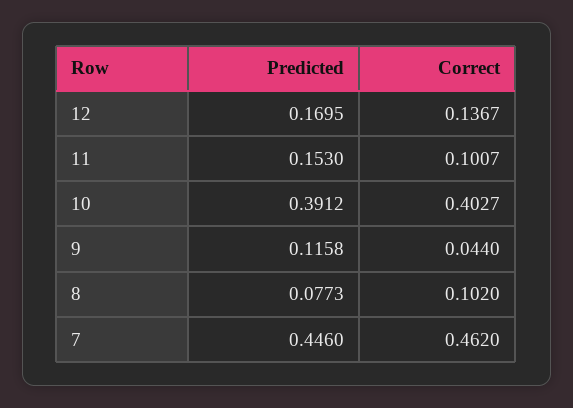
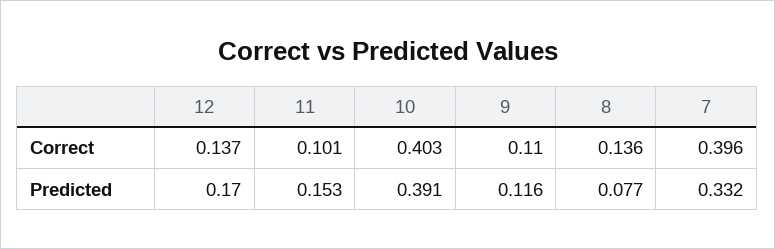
Correct, 9: 0.044 -> 0.11
Correct, 8: 0.102 -> 0.136
Predicted, 7: 0.446 -> 0.332
Correct, 7: 0.462 -> 0.396

